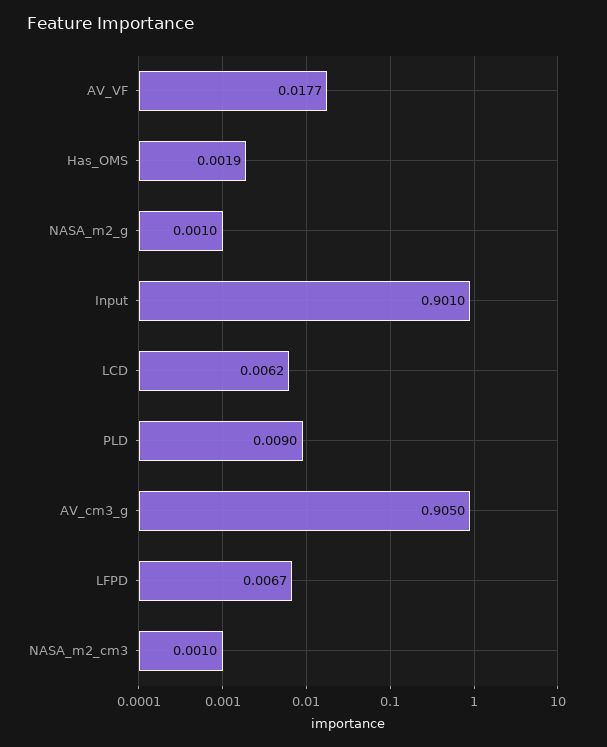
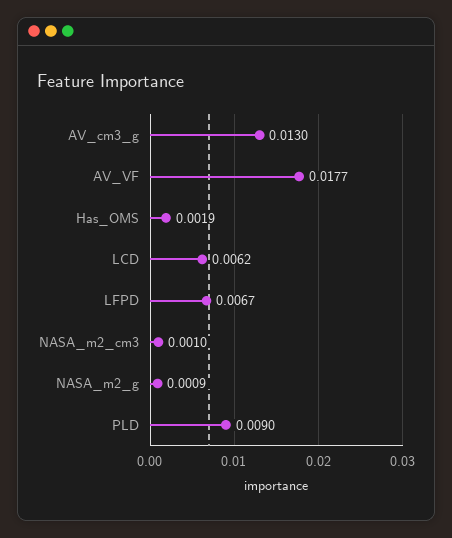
NASA_m2_g: 0.001 -> 0.0009
Input: 0.901 -> none
AV_cm3_g: 0.905 -> 0.013

